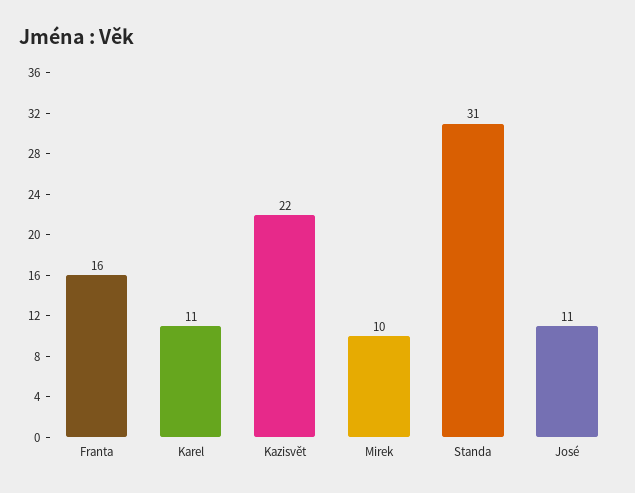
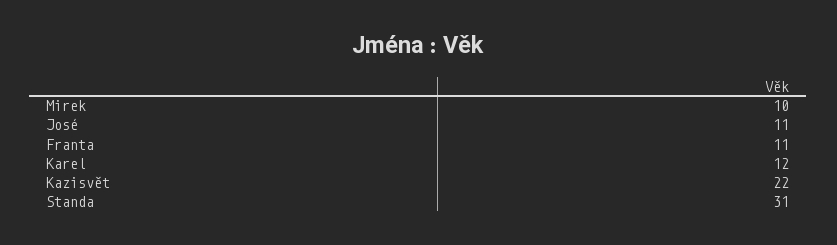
Franta: 16 -> 11
Karel: 11 -> 12

